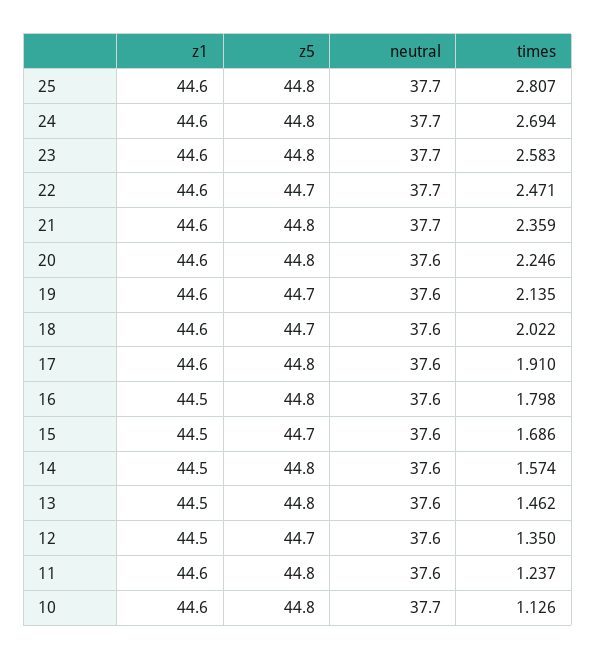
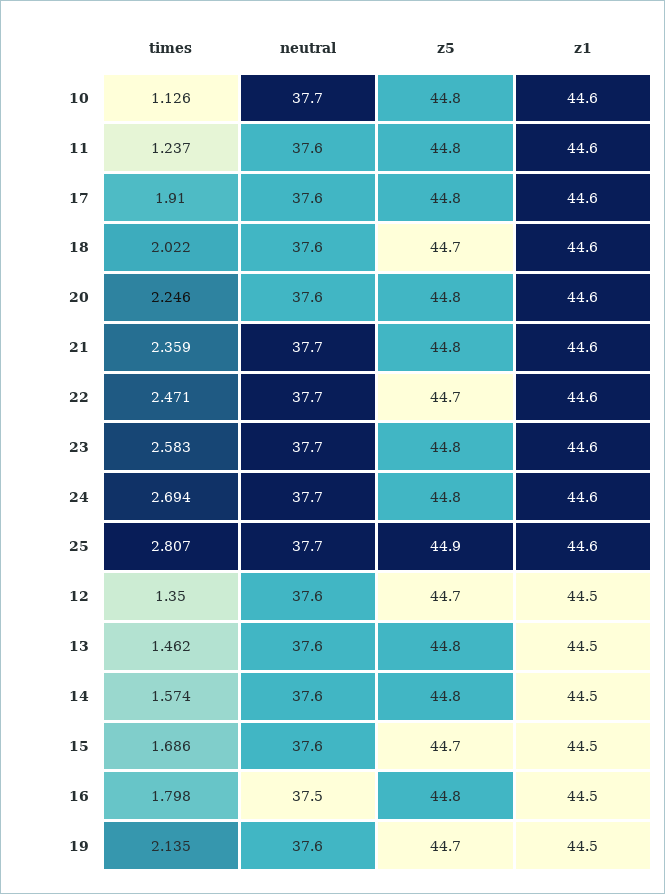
z5, 25: 44.8 -> 44.9
z1, 19: 44.6 -> 44.5
neutral, 16: 37.6 -> 37.5

